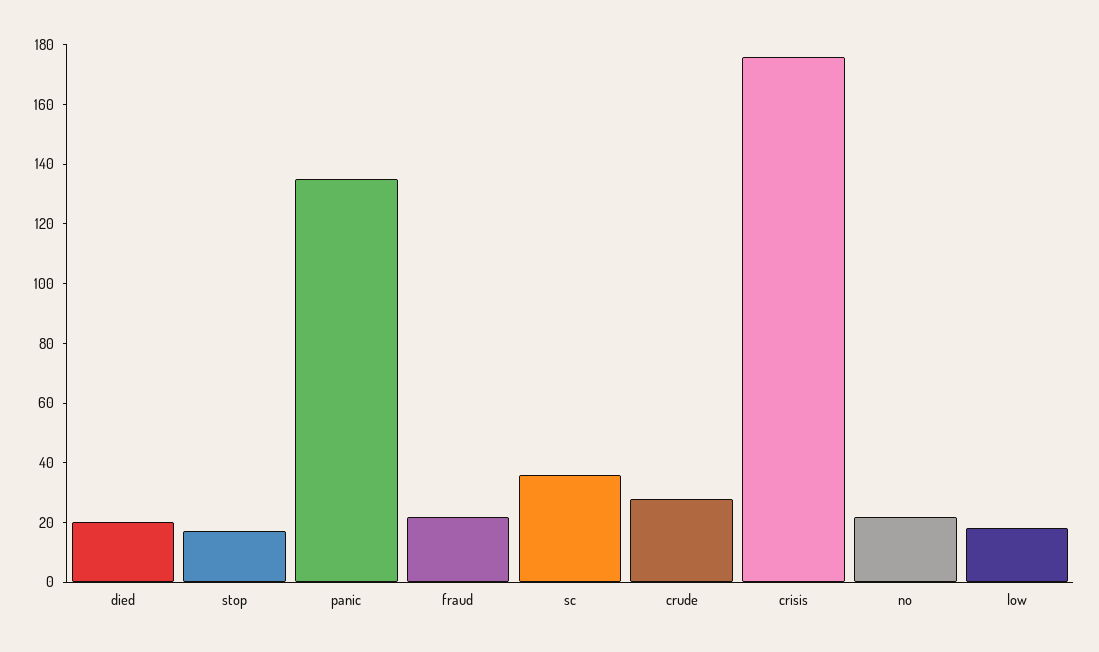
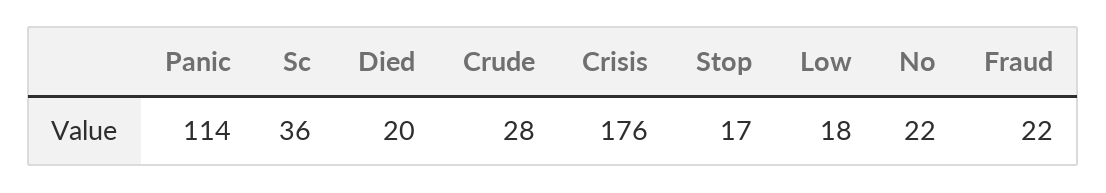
panic: 135 -> 114

